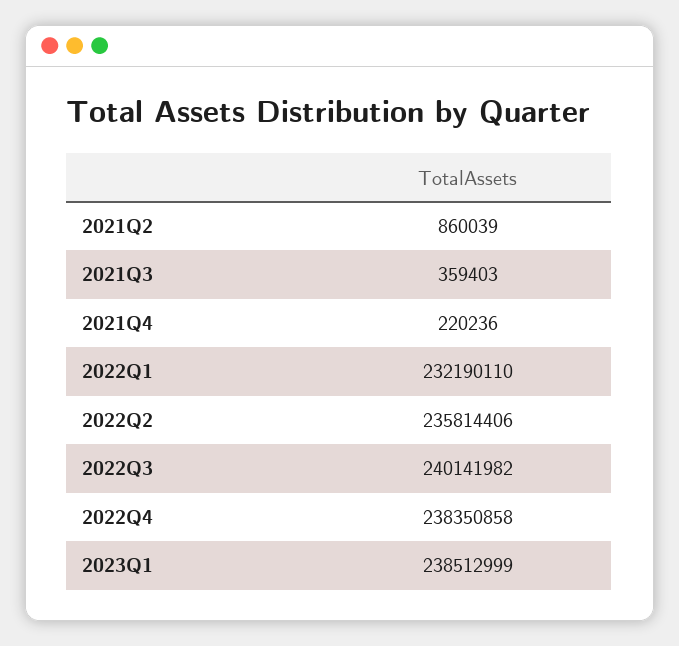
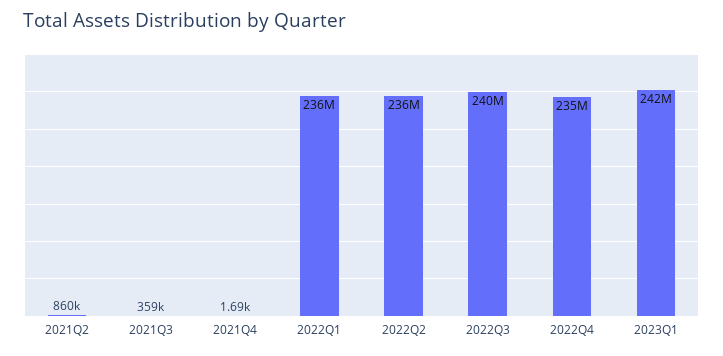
2021Q4: 220236 -> 1690
2022Q1: 232190110 -> 236000000
2022Q4: 238350858 -> 235000000
2023Q1: 238512999 -> 242000000

